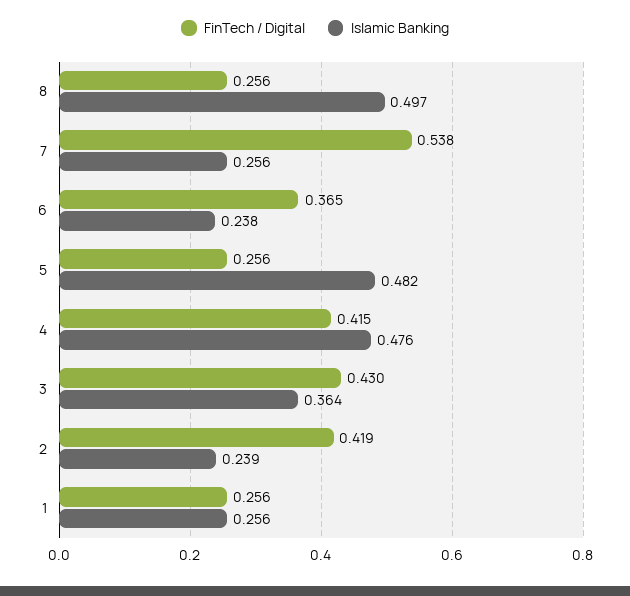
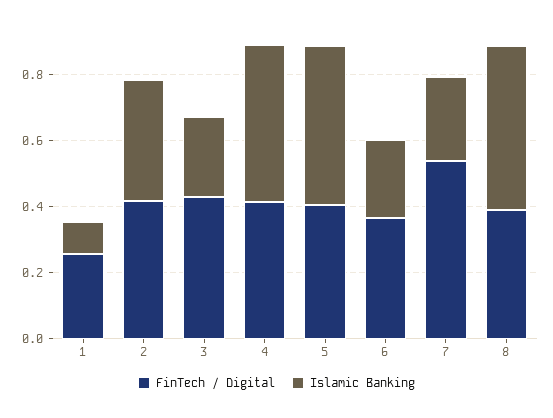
FinTech / Digital, 8: 0.256 -> 0.4
FinTech / Digital, 5: 0.256 -> 0.4
Islamic Banking, 3: 0.364 -> 0.25
Islamic Banking, 2: 0.239 -> 0.35
Islamic Banking, 1: 0.256 -> 0.1

